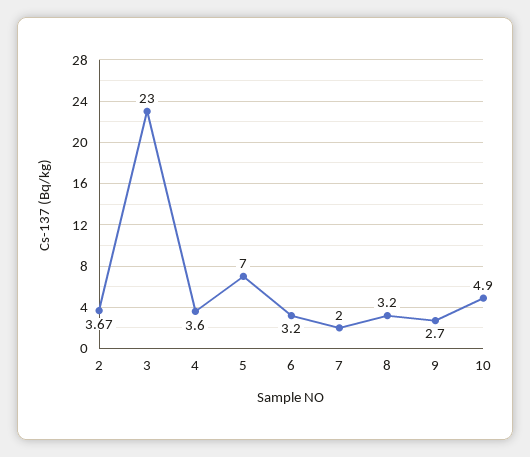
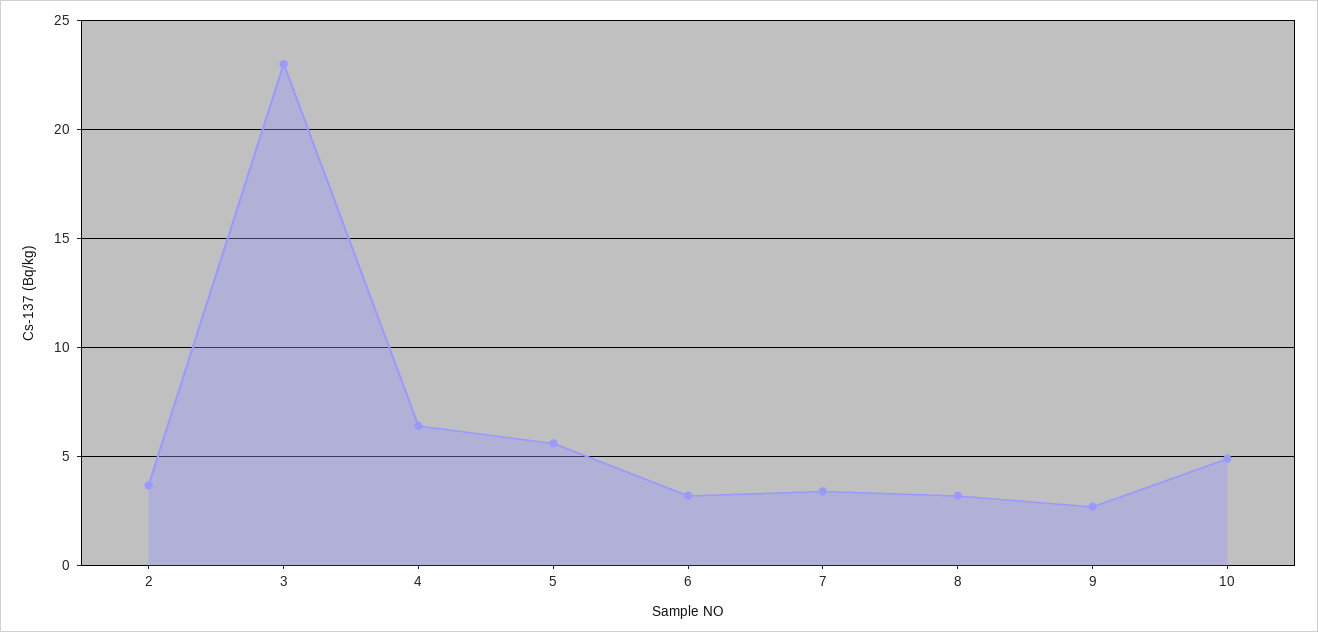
4: 3.6 -> 6.5
5: 7 -> 5.5
7: 2 -> 3.5

